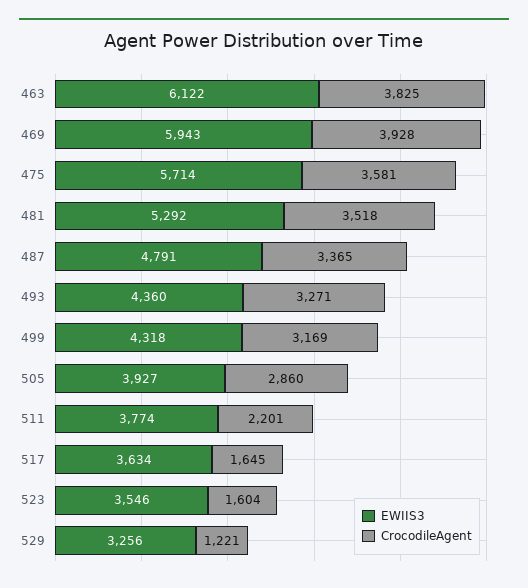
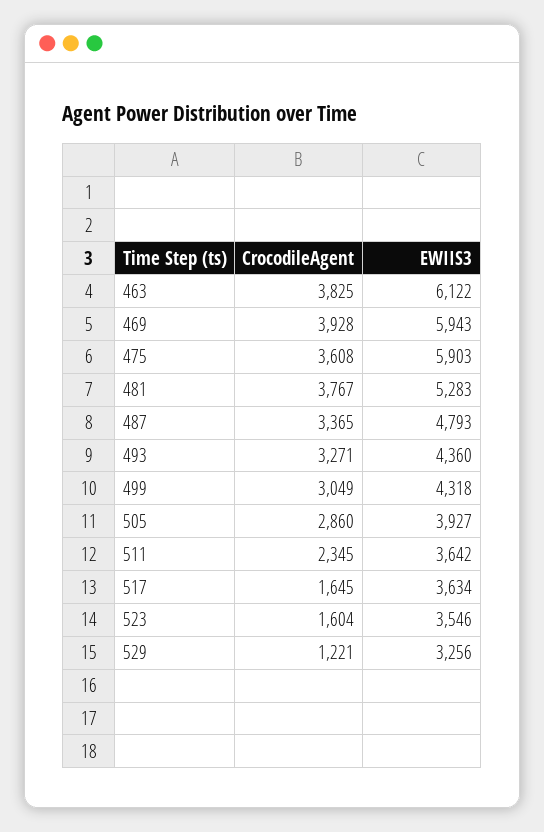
EWIIS3, 475: 5714 -> 5903
CrocodileAgent, 475: 3581 -> 3608
EWIIS3, 481: 5292 -> 5283
CrocodileAgent, 481: 3518 -> 3767
EWIIS3, 487: 4791 -> 4793
CrocodileAgent, 499: 3169 -> 3049
EWIIS3, 511: 3774 -> 3642
CrocodileAgent, 511: 2201 -> 2345

